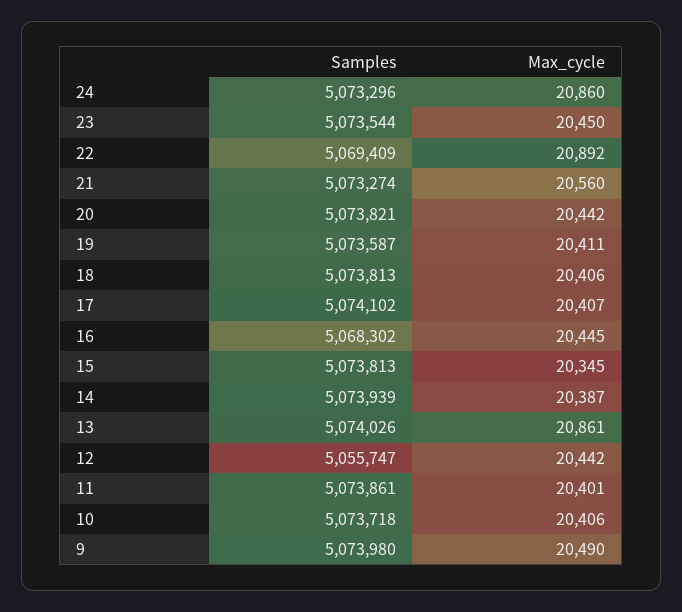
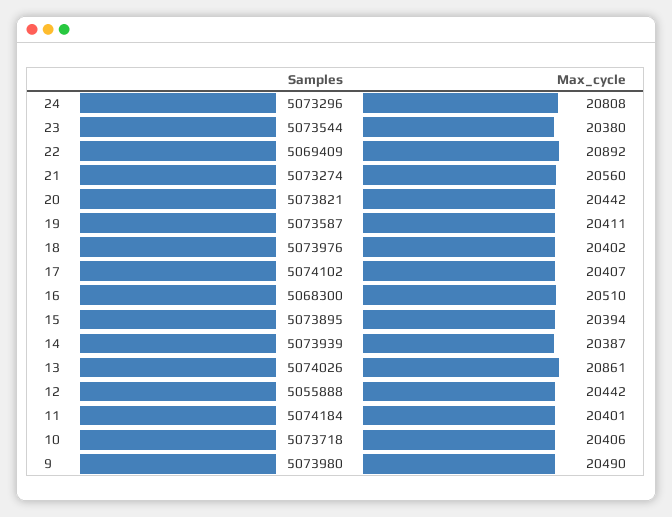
Max_cycle, 24: 20860 -> 20808
Max_cycle, 23: 20450 -> 20380
Samples, 18: 5073813 -> 5073976
Max_cycle, 18: 20406 -> 20402
Samples, 16: 5068302 -> 5068300
Max_cycle, 16: 20445 -> 20510
Samples, 15: 5073813 -> 5073895
Max_cycle, 15: 20345 -> 20394
Samples, 12: 5055747 -> 5055888
Samples, 11: 5073861 -> 5074184

